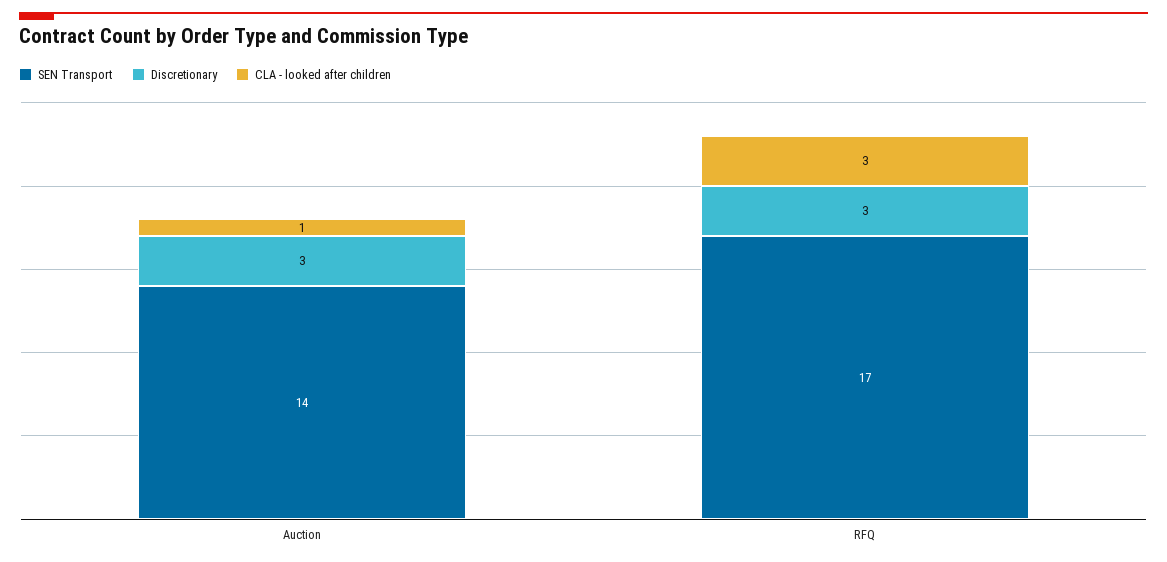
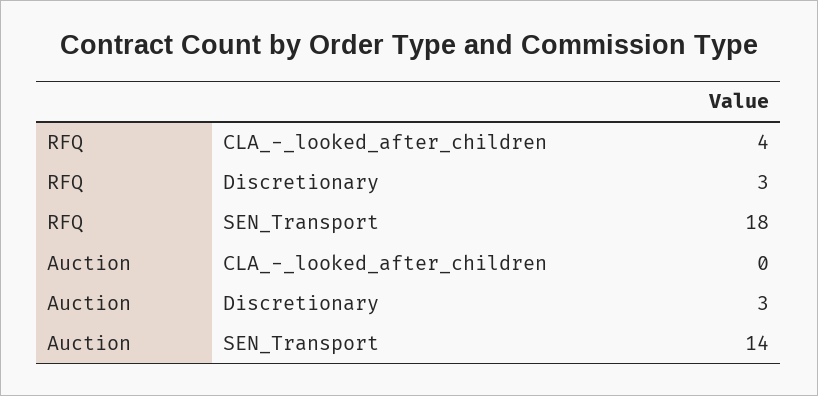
CLA - looked after children, Auction: 1 -> 0
SEN Transport, RFQ: 17 -> 18
CLA - looked after children, RFQ: 3 -> 4

